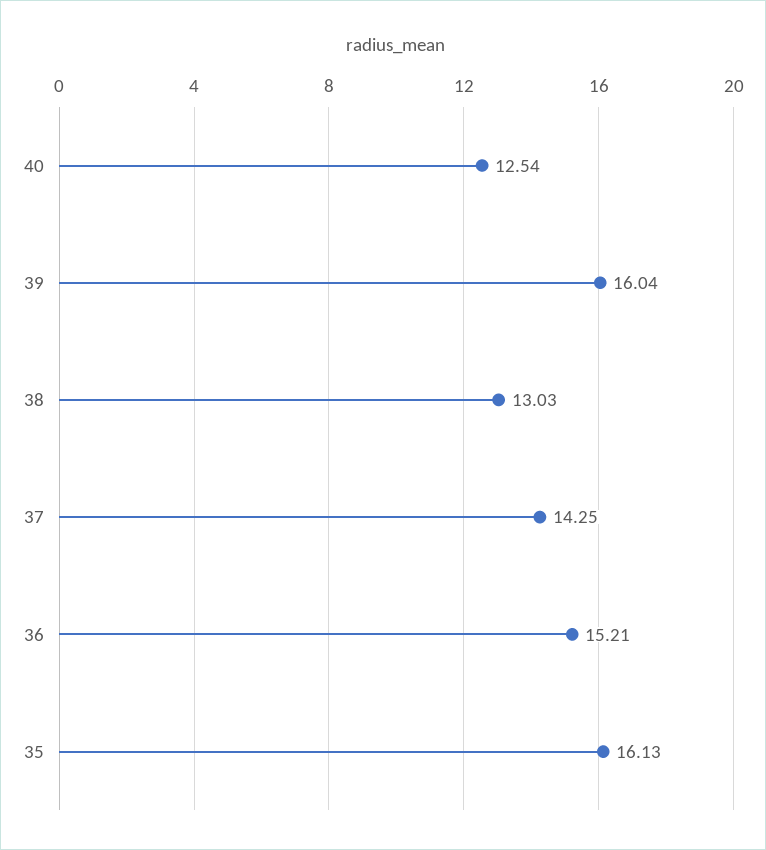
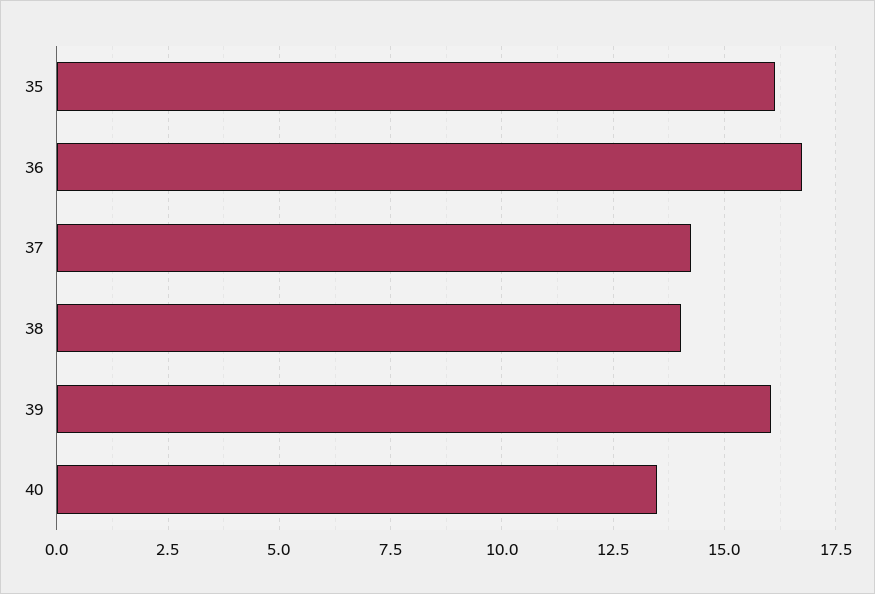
40: 12.54 -> 13.5
38: 13.03 -> 14
36: 15.21 -> 16.75

